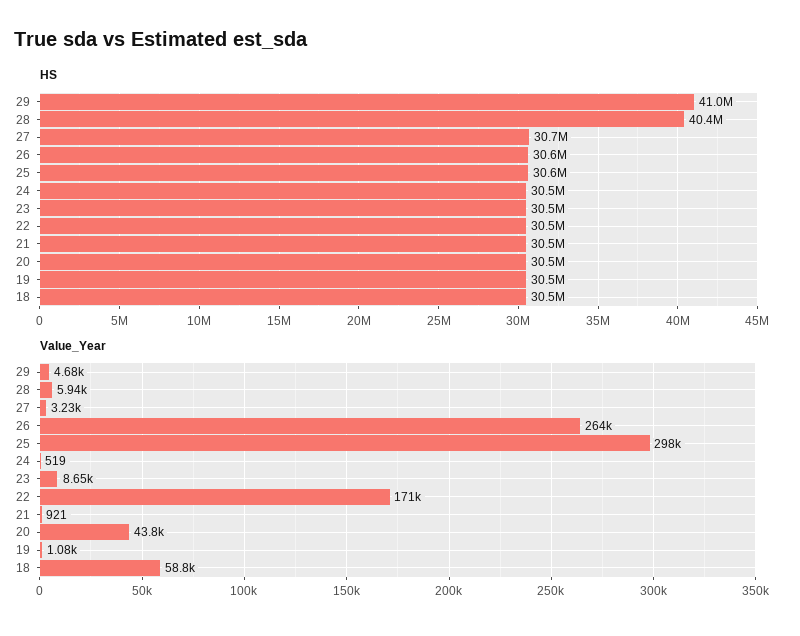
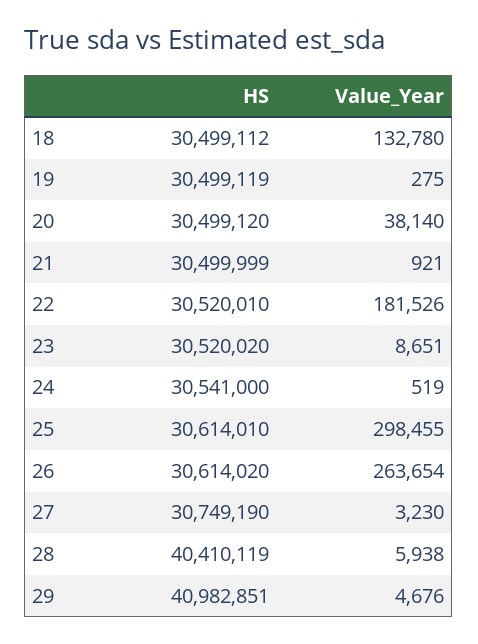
Value_Year, 22: 171000 -> 181526
Value_Year, 20: 43800 -> 38140
Value_Year, 19: 1080 -> 275
Value_Year, 18: 58800 -> 132780

